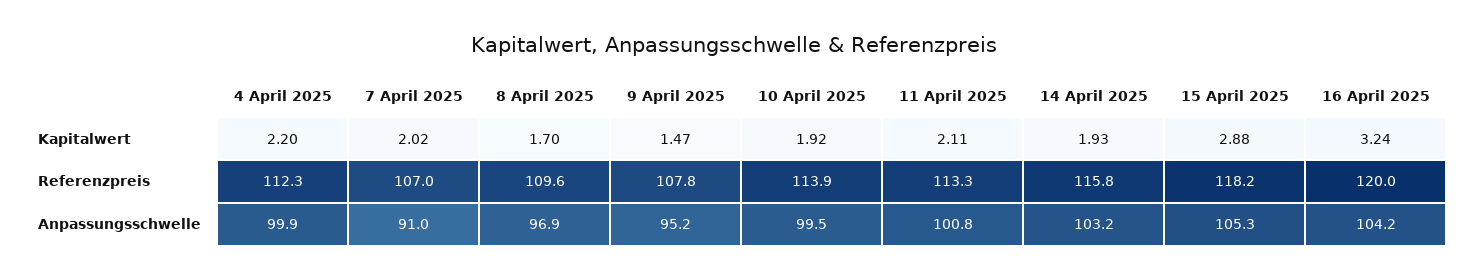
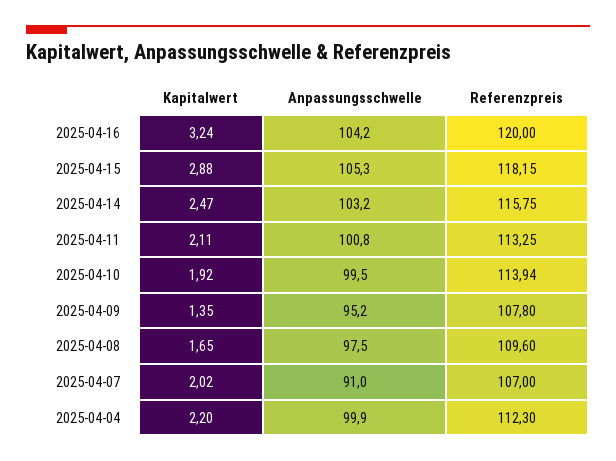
8 April 2025, Kapitalwert: 1.7 -> 1.65
9 April 2025, Kapitalwert: 1.47 -> 1.35
14 April 2025, Kapitalwert: 1.93 -> 2.47
8 April 2025, Anpassungsschwelle: 96.9 -> 97.5

